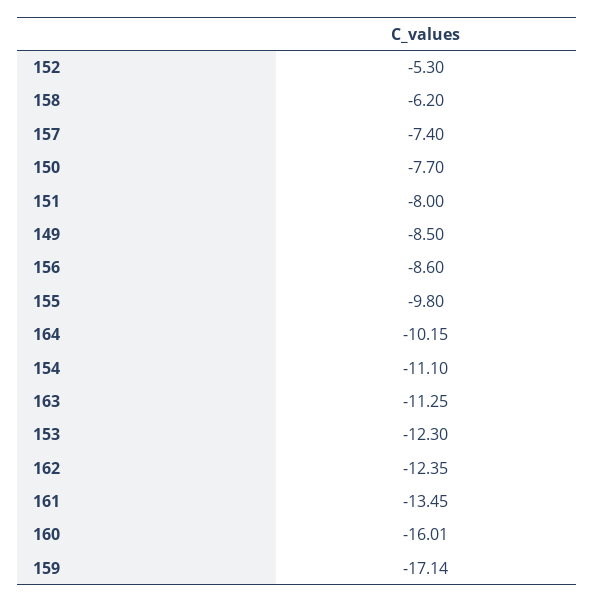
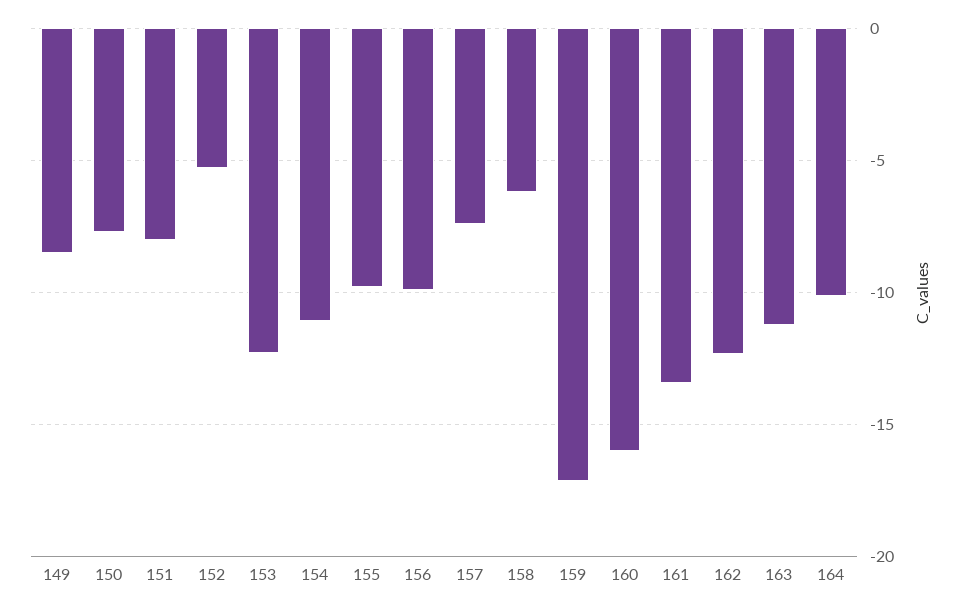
156: -8.6 -> -10

